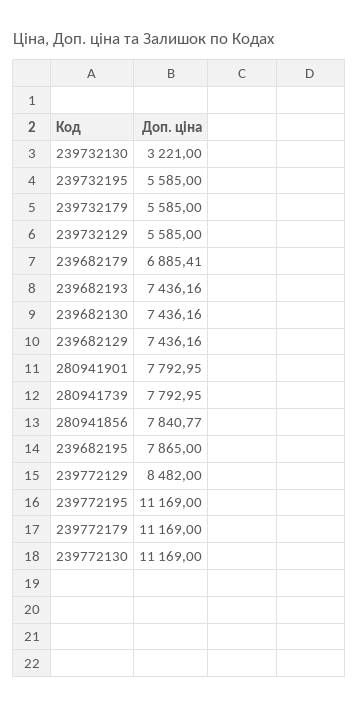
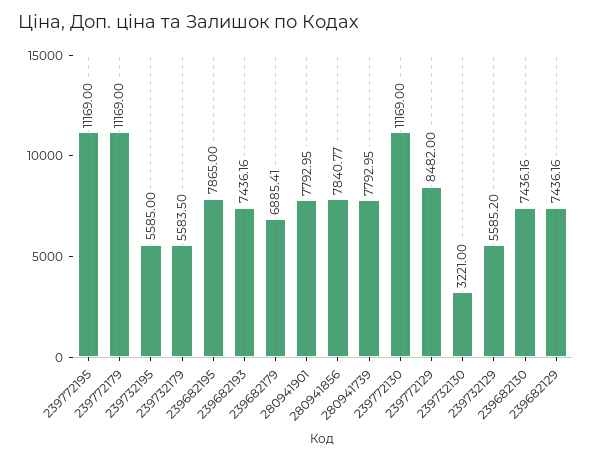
239732179: 5585 -> 5583.5
239732129: 5585 -> 5585.2

